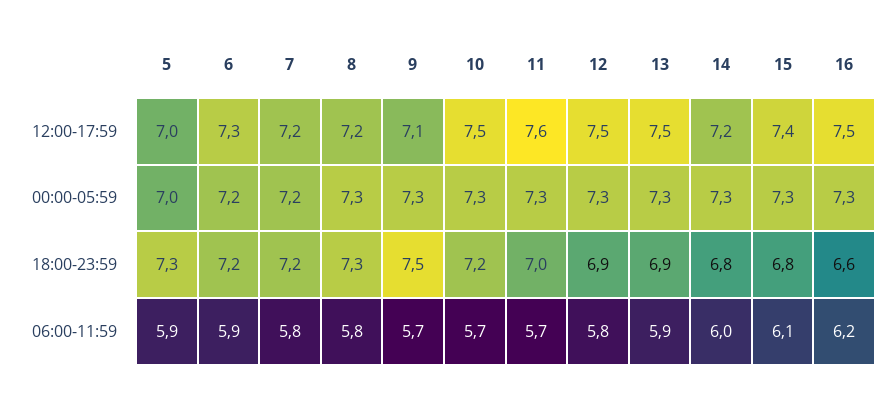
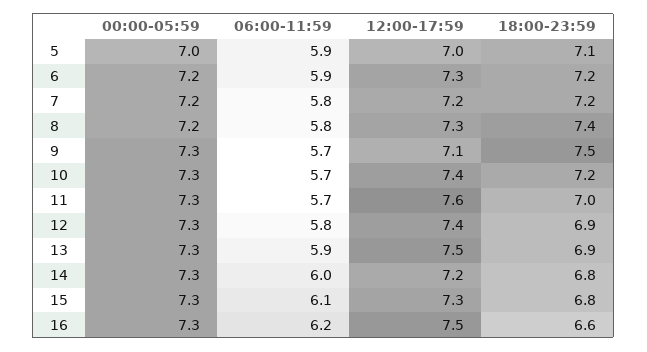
8, 12:00-17:59: 7.2 -> 7.3
10, 12:00-17:59: 7.5 -> 7.4
12, 12:00-17:59: 7.5 -> 7.4
15, 12:00-17:59: 7.4 -> 7.3
8, 00:00-05:59: 7.3 -> 7.2
5, 18:00-23:59: 7.3 -> 7.1
8, 18:00-23:59: 7.3 -> 7.4

